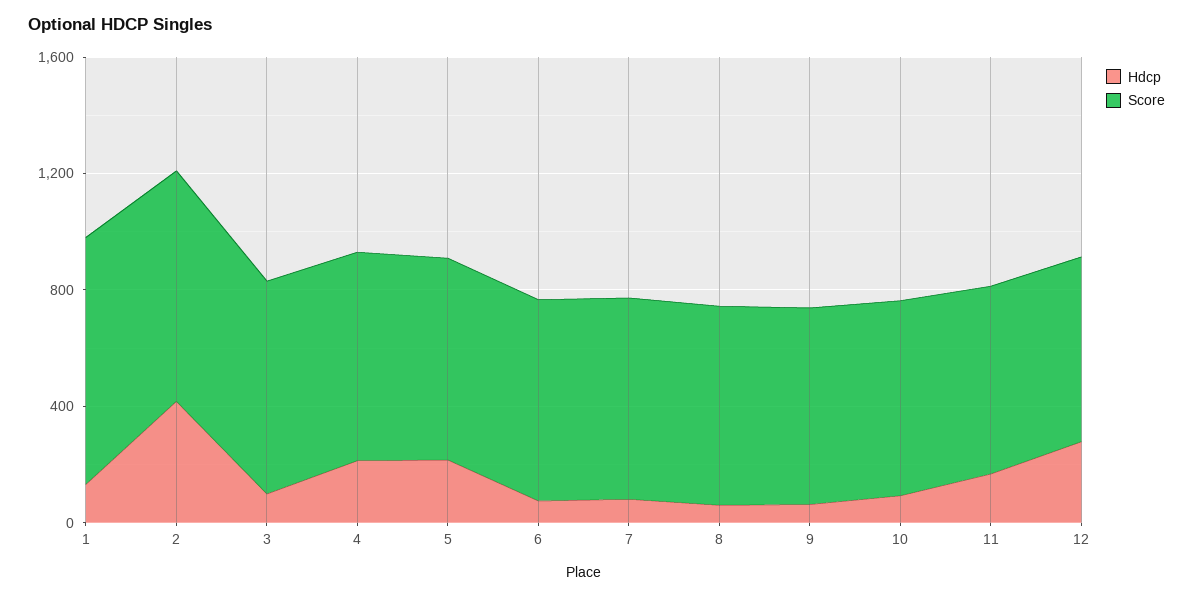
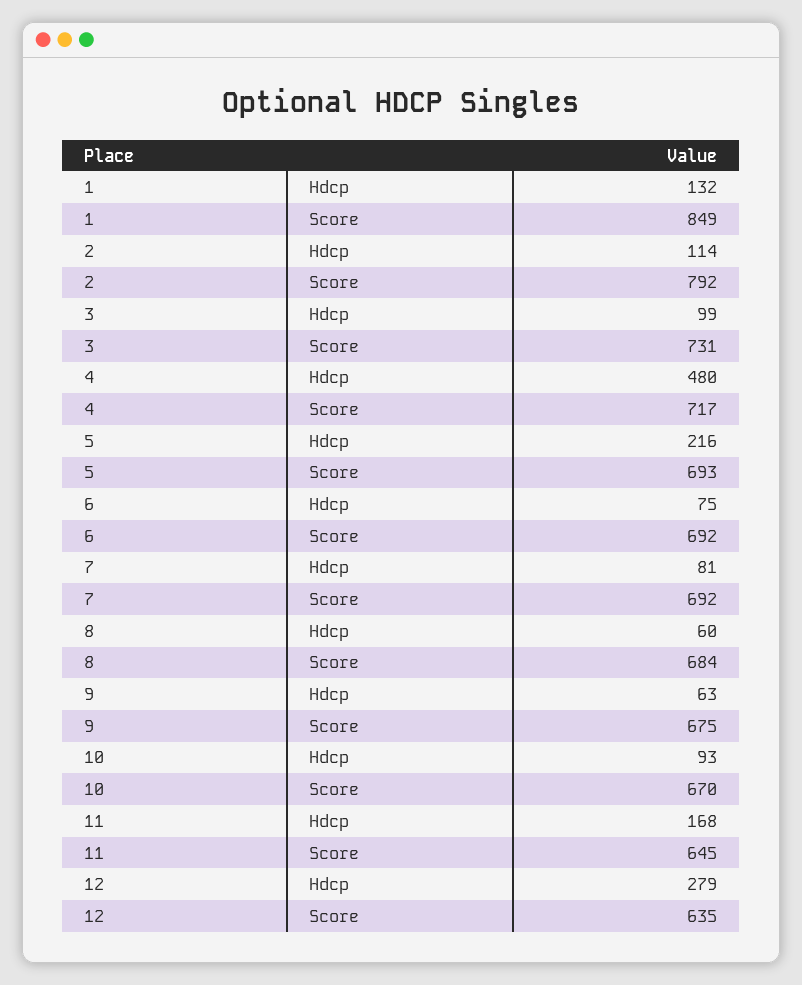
Hdcp, 2: 400 -> 114
Hdcp, 4: 200 -> 480

